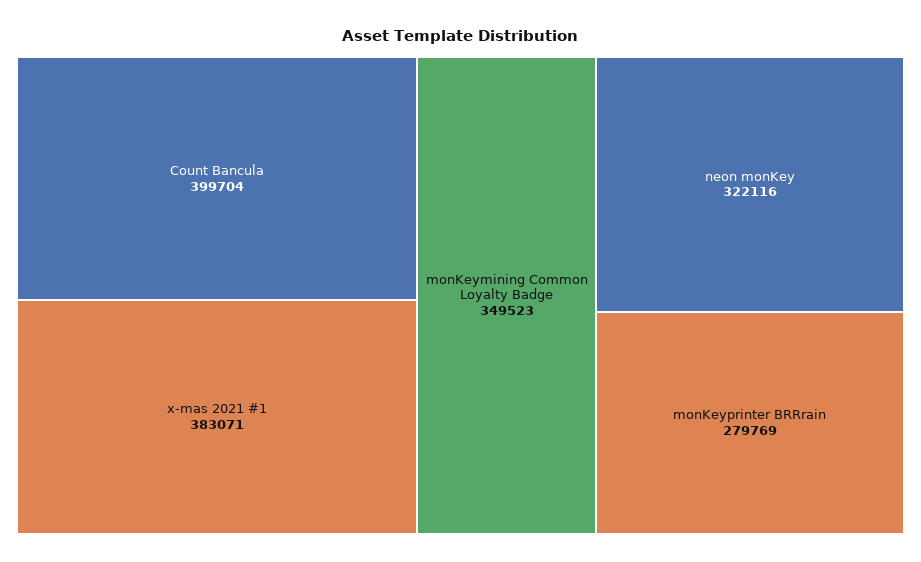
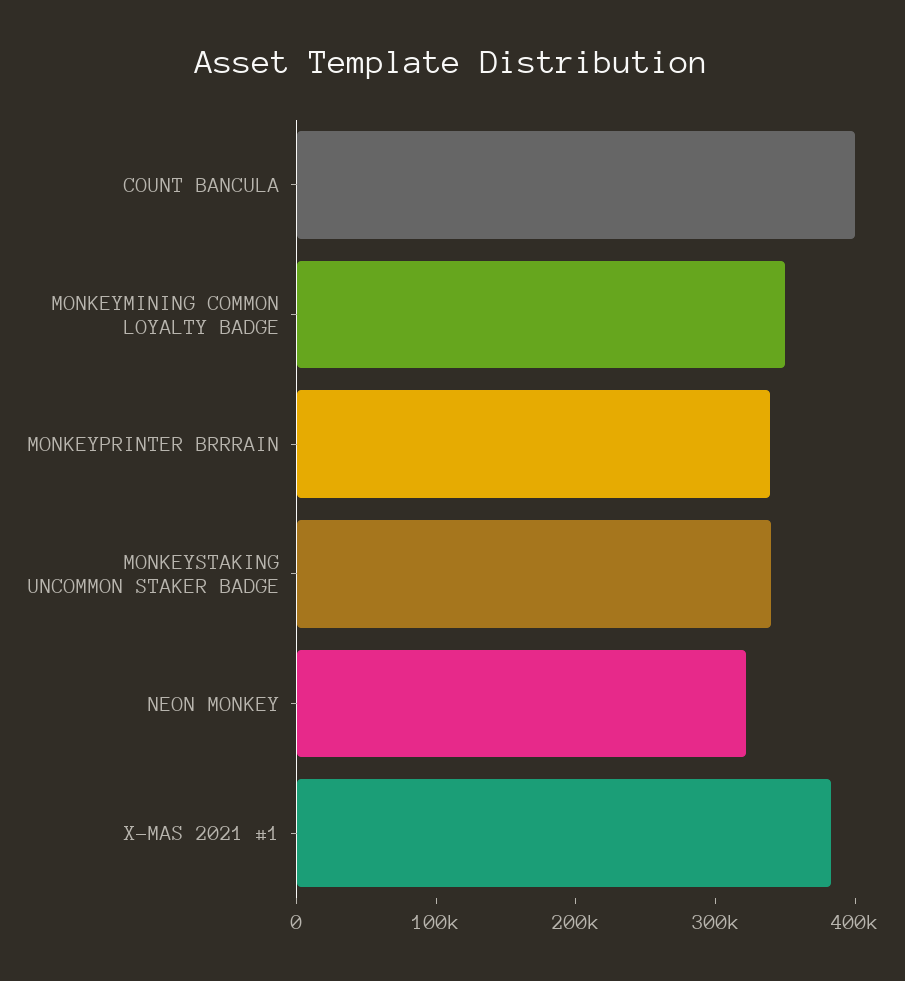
monKeyprinter BRRrain: 279769 -> 340000
MONKEYSTAKING UNCOMMON STAKER BADGE: none -> 340000

